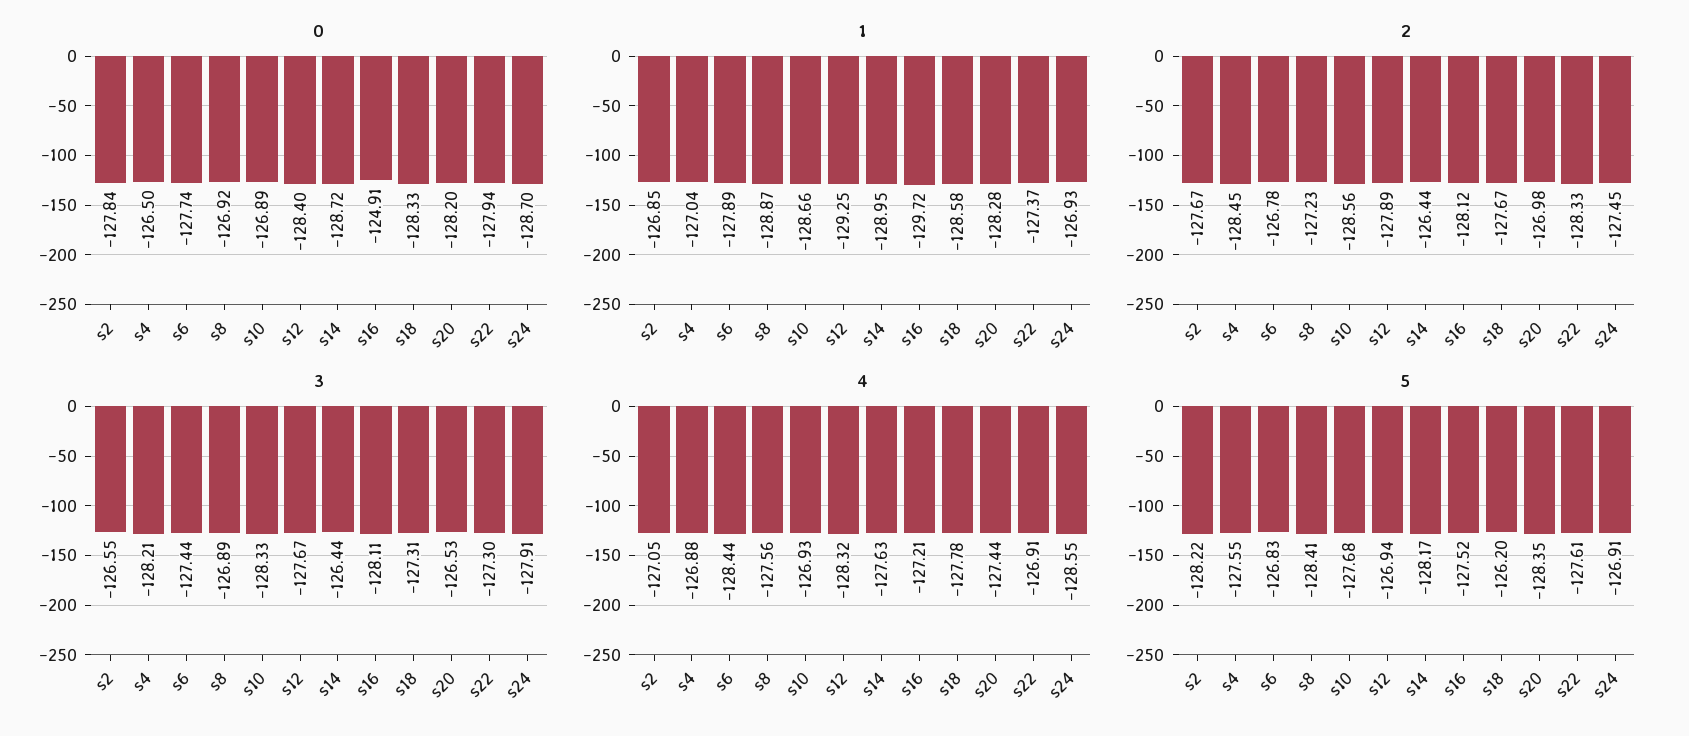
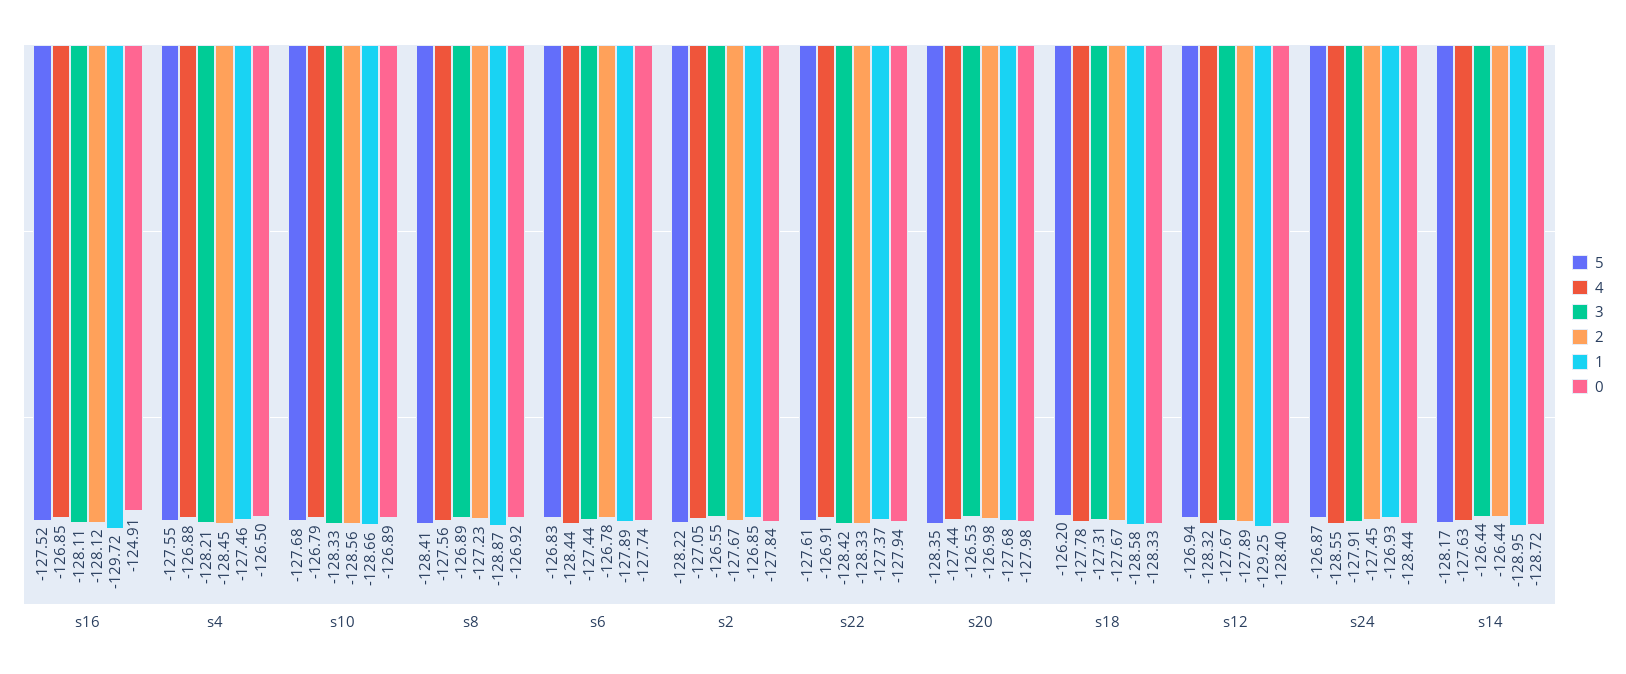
0, s20: -128.2 -> -127.98
0, s24: -128.7 -> -128.44
1, s4: -127.04 -> -127.46
1, s20: -128.28 -> -127.68
3, s22: -127.3 -> -128.42
4, s10: -126.93 -> -126.79
4, s16: -127.21 -> -126.85
5, s24: -126.91 -> -126.87

